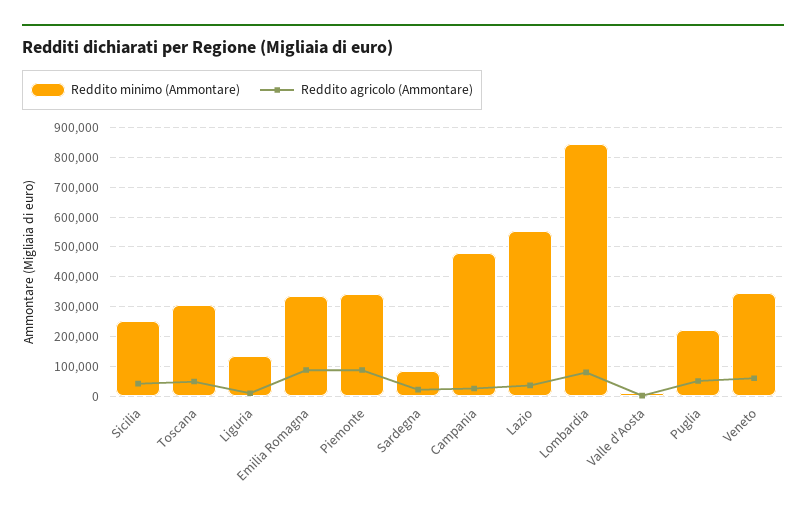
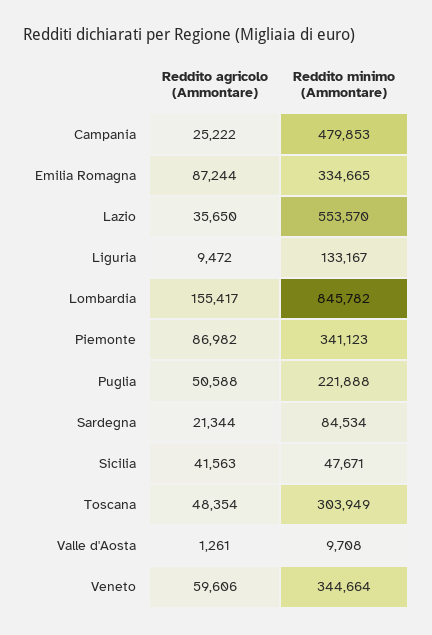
Reddito minimo (Ammontare), Sicilia: 250000 -> 47671
Reddito agricolo (Ammontare), Lombardia: 75000 -> 155417

